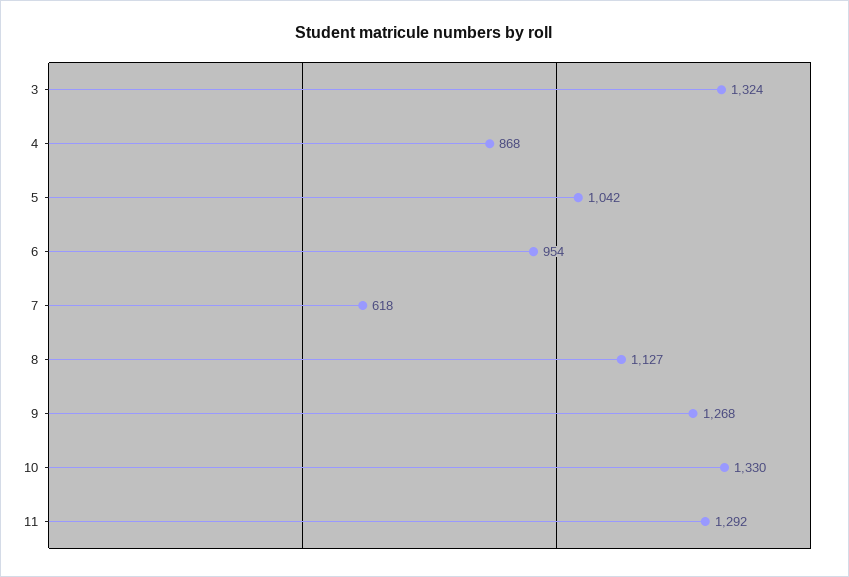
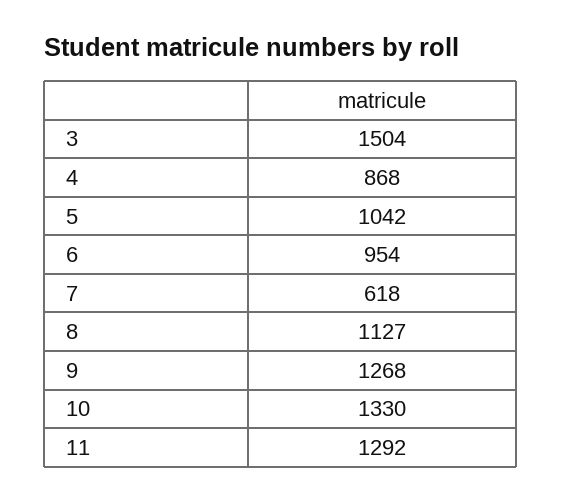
3: 1324 -> 1504

